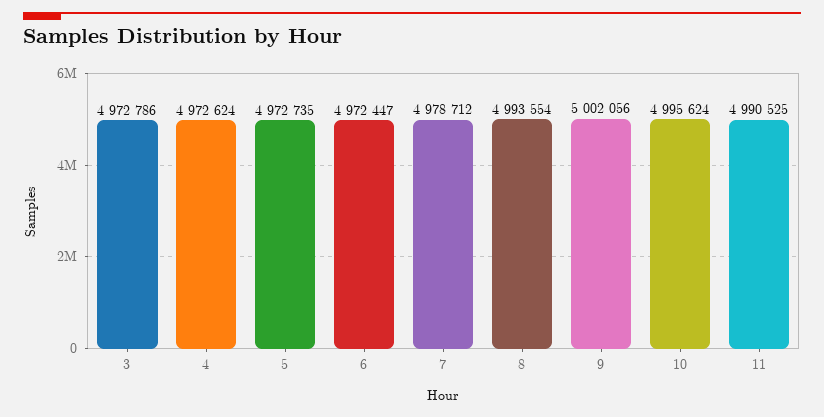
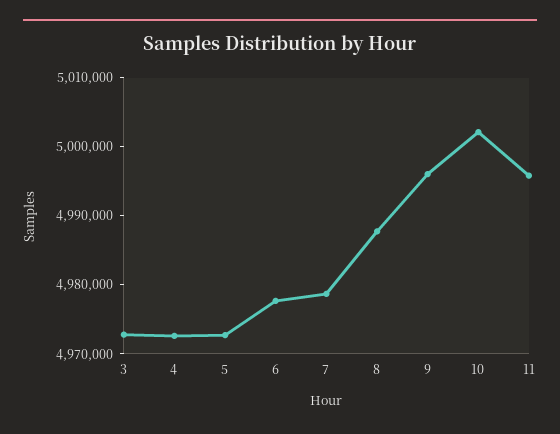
6: 4972447 -> 4978000
8: 4993554 -> 4988000
9: 5002056 -> 4996000
10: 4995624 -> 5002000
11: 4990525 -> 4996000

